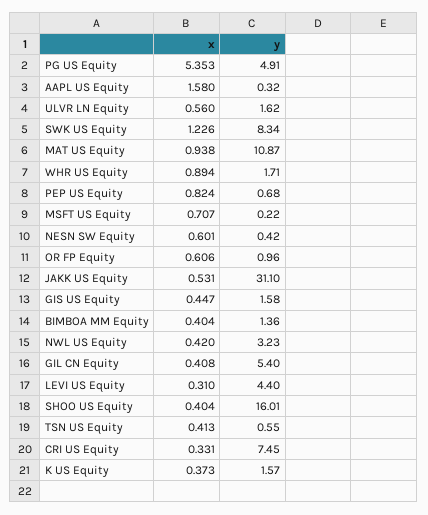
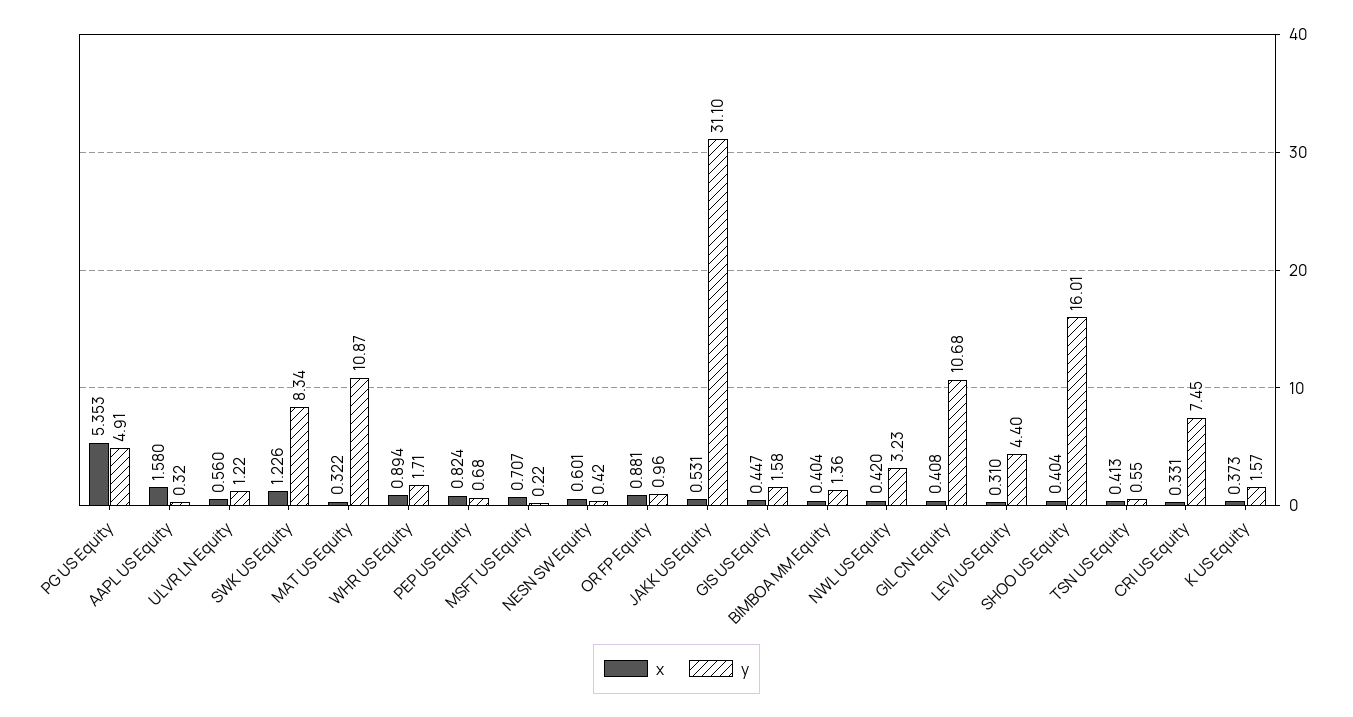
y, ULVR LN Equity: 1.62 -> 1.22
x, MAT US Equity: 0.938 -> 0.322
x, OR FP Equity: 0.606 -> 0.881
y, GIL CN Equity: 5.4 -> 10.68

